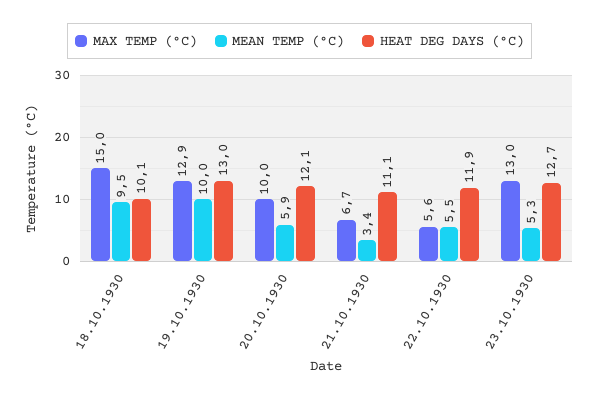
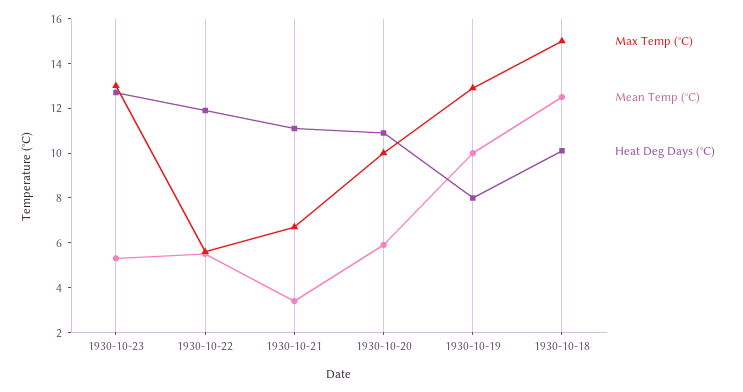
MEAN TEMP (°C), 18.10.1930: 9.5 -> 12.5
HEAT DEG DAYS (°C), 19.10.1930: 13 -> 8
HEAT DEG DAYS (°C), 20.10.1930: 12.1 -> 11

